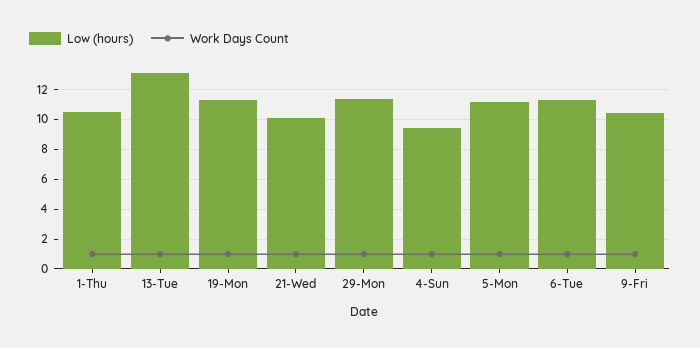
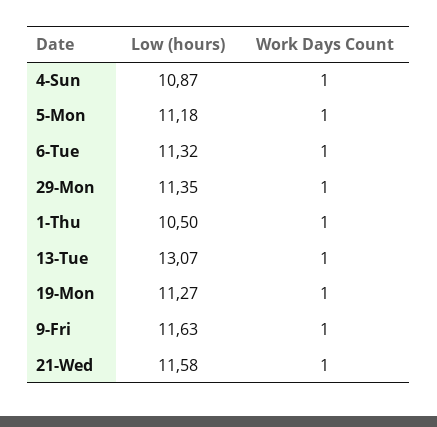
Low (hours), 21-Wed: 10 -> 11.58
Low (hours), 4-Sun: 9.5 -> 10.87
Low (hours), 9-Fri: 10.5 -> 11.63

